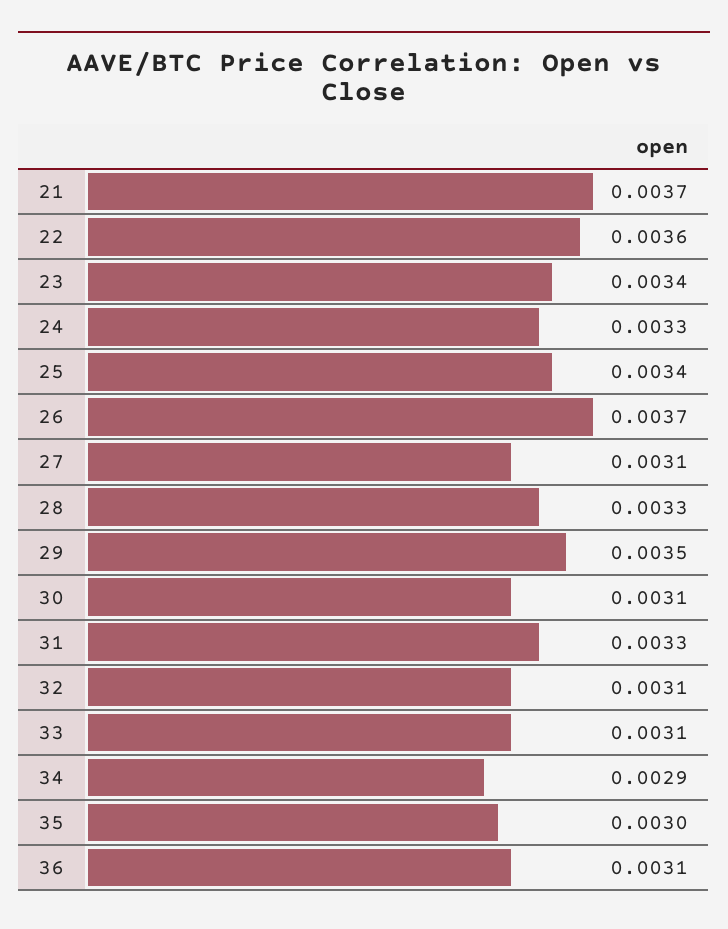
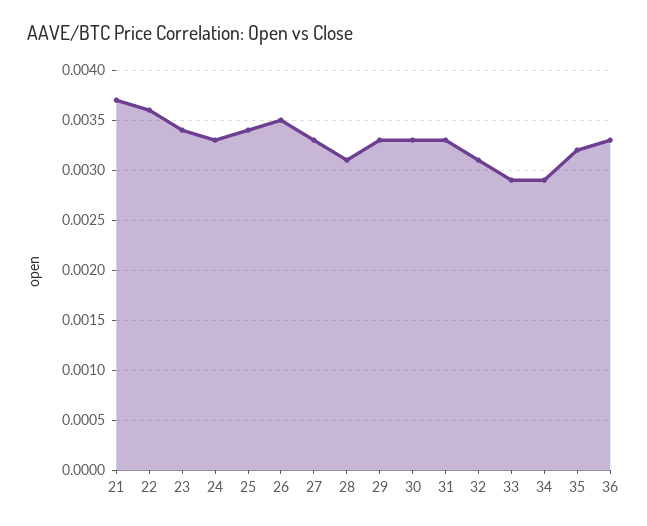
26: 0.0037 -> 0.0035
27: 0.0031 -> 0.0033
28: 0.0033 -> 0.0031
29: 0.0035 -> 0.0033
30: 0.0031 -> 0.0033
33: 0.0031 -> 0.0029
35: 0.003 -> 0.0032
36: 0.0031 -> 0.0033

